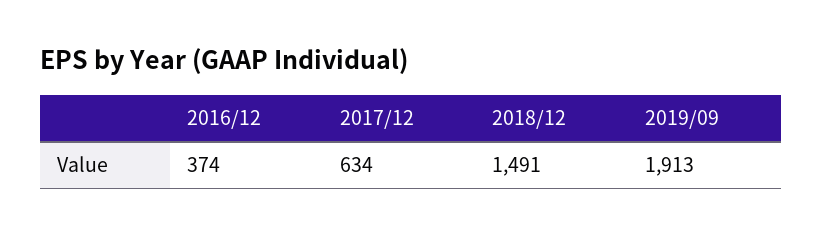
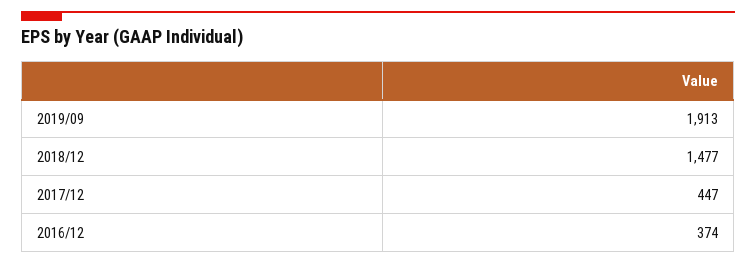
2017/12: 634 -> 447
2018/12: 1491 -> 1477

